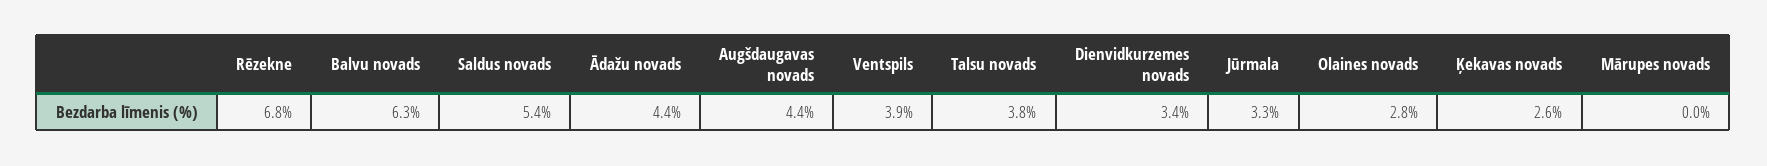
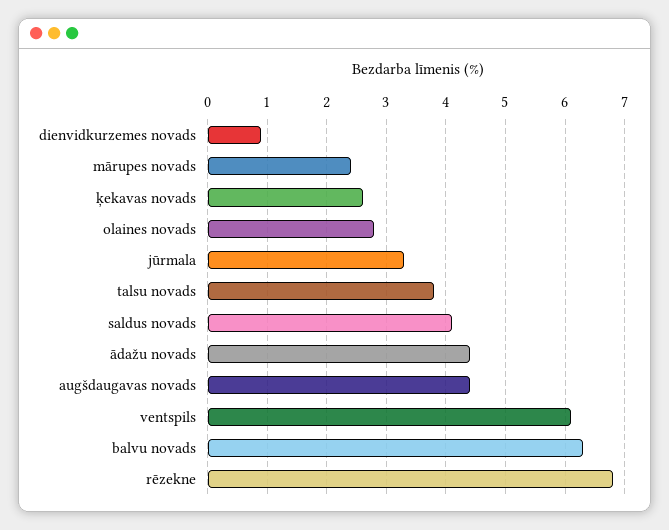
Saldus novads: 5.4 -> 4
Ventspils: 3.9 -> 6
Dienvidkurzemes novads: 3.4 -> 1
Mārupes novads: 0 -> 2.5

